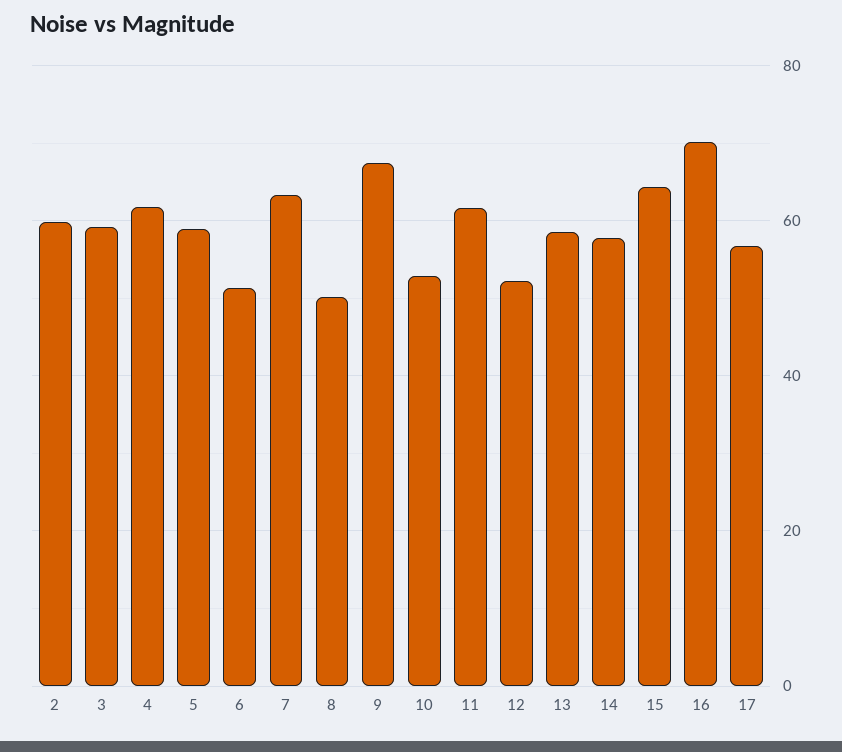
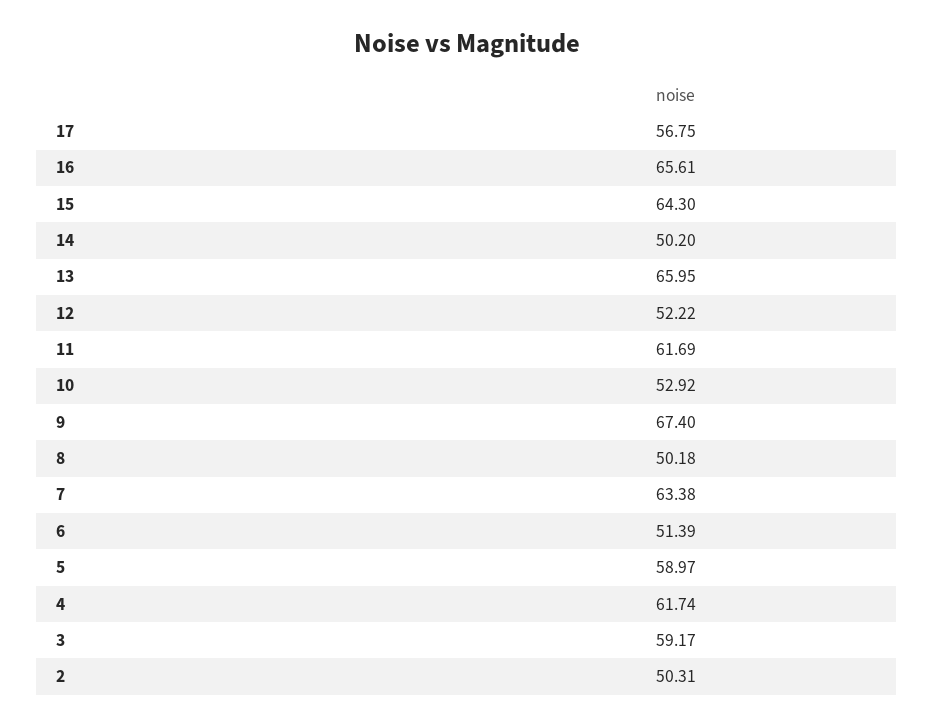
2: 60 -> 50.31
13: 58 -> 65.95
14: 58 -> 50.2
16: 70 -> 65.61

